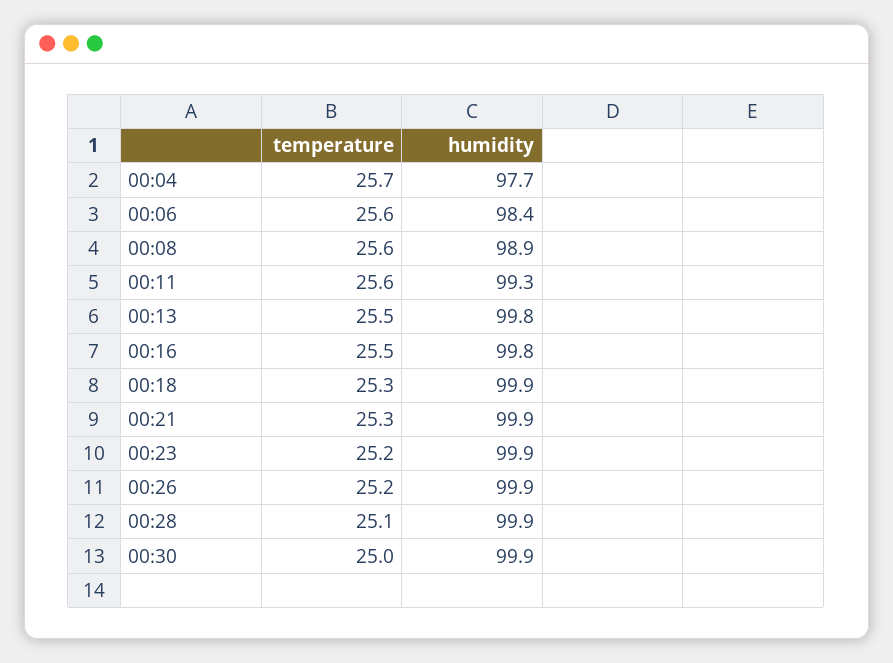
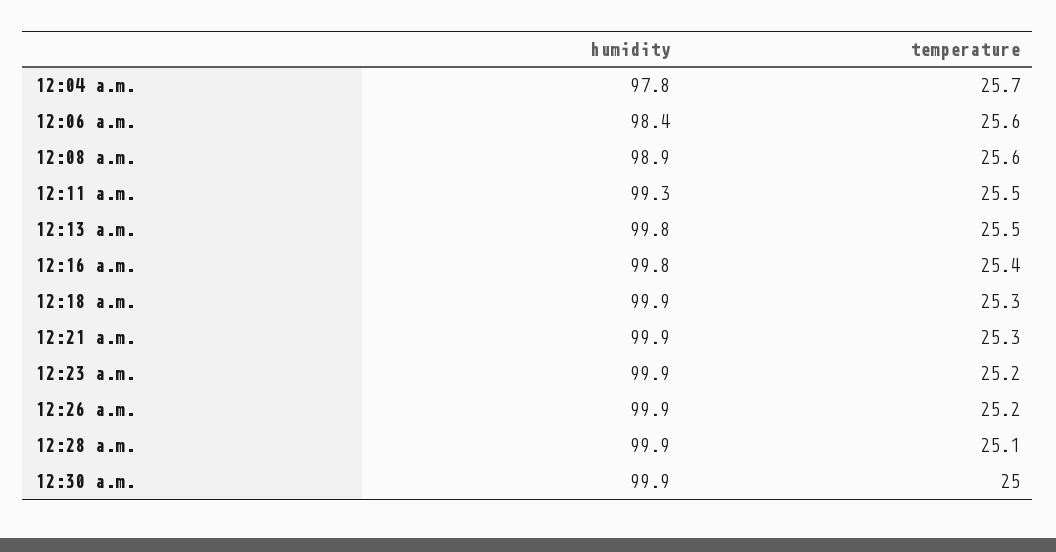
humidity, 00:04: 97.7 -> 97.8
temperature, 00:11: 25.6 -> 25.5
temperature, 00:16: 25.5 -> 25.4

